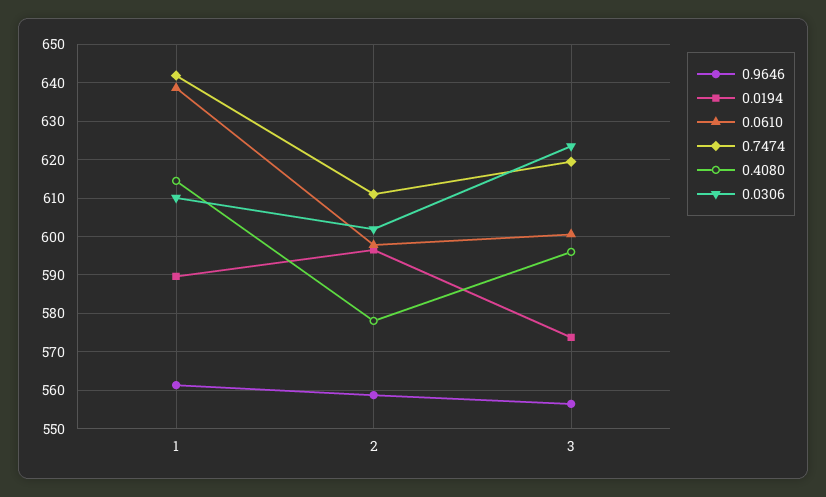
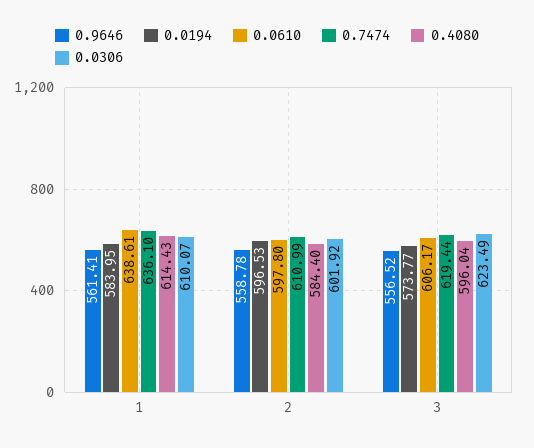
0.0194, 1: 590 -> 583.95
0.7474, 1: 642 -> 636.1
0.4080, 2: 578 -> 584.4
0.0610, 3: 600 -> 606.17

